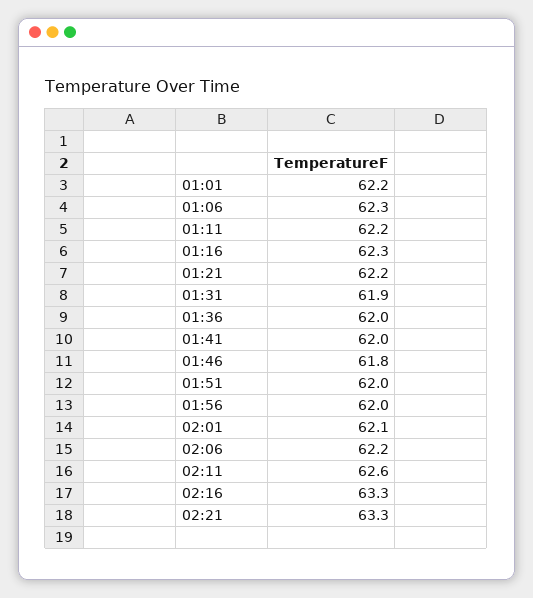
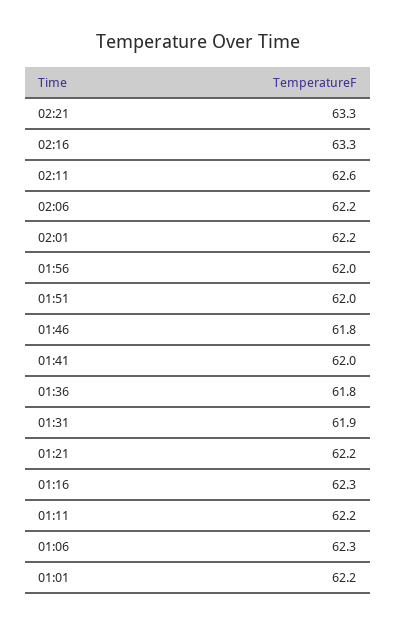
01:36: 62 -> 61.8
02:01: 62.1 -> 62.2

